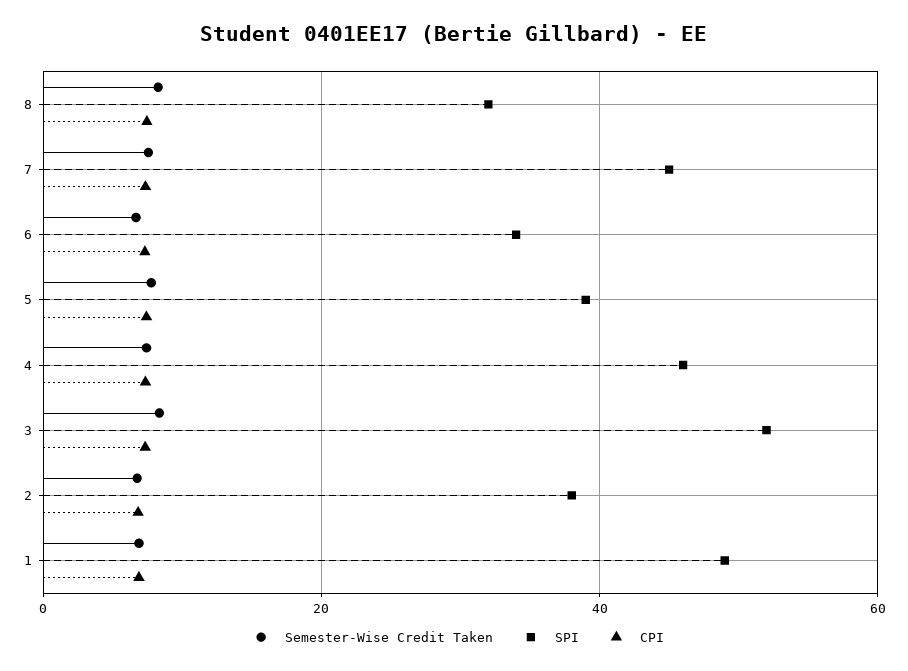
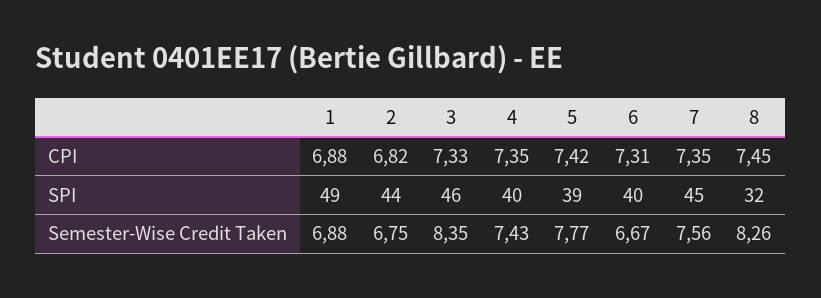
SPI, 6: 34 -> 40
SPI, 4: 46 -> 40
SPI, 3: 52 -> 46
SPI, 2: 38 -> 44

